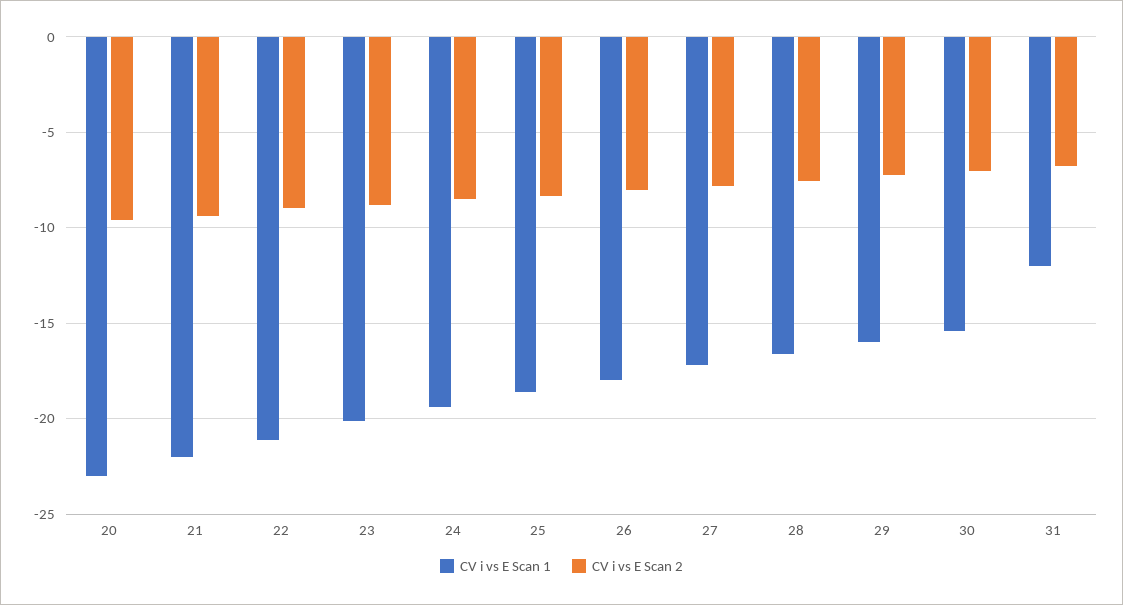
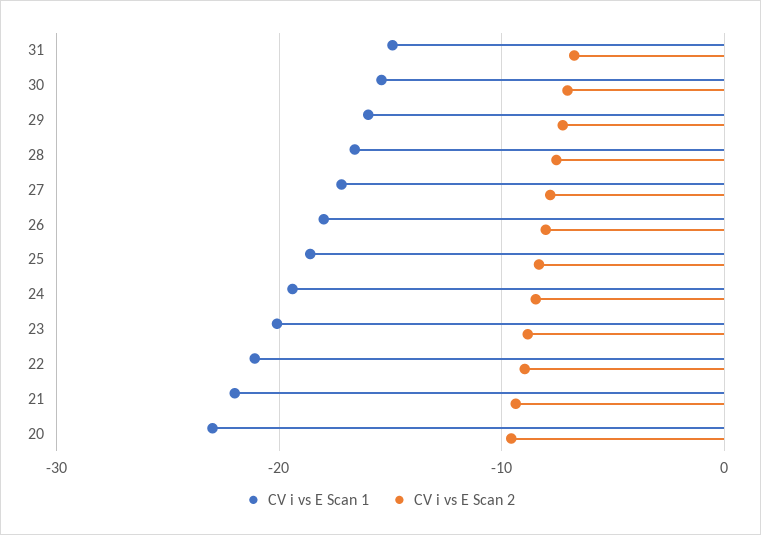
CV i vs E Scan 1, 31: -12 -> -15

